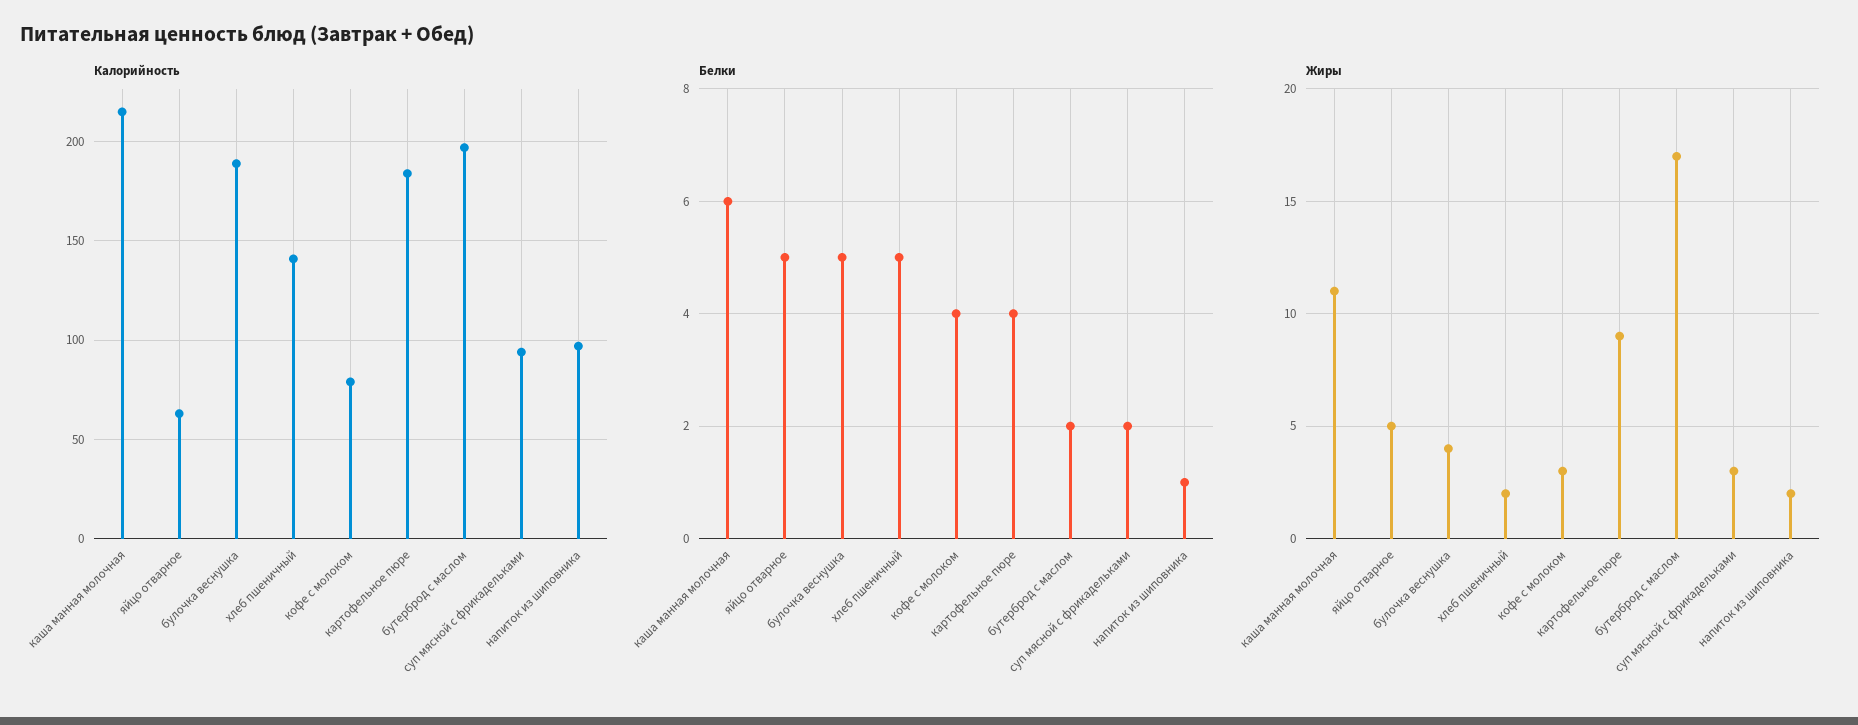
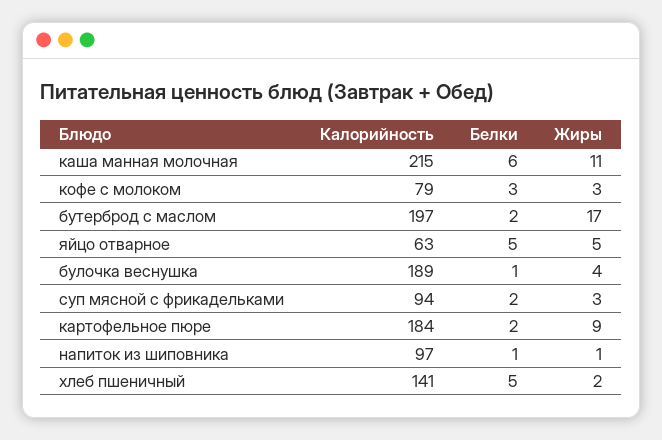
Белки, булочка веснушка: 5 -> 1
Белки, кофе с молоком: 4 -> 3
Белки, картофельное пюре: 4 -> 2
Жиры, напиток из шиповника: 2 -> 1

